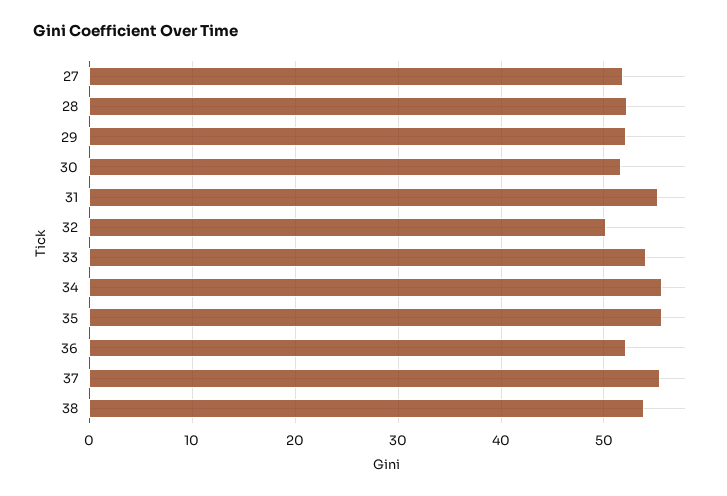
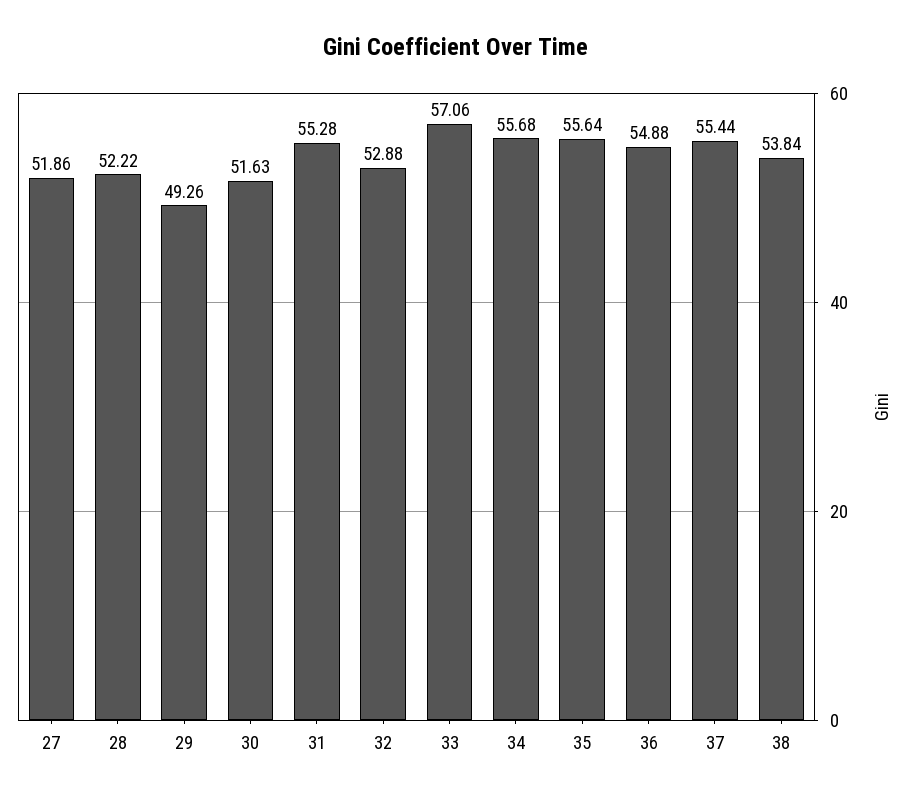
29: 52 -> 49.26
32: 50 -> 52.88
33: 54 -> 57.06
36: 52 -> 54.88

